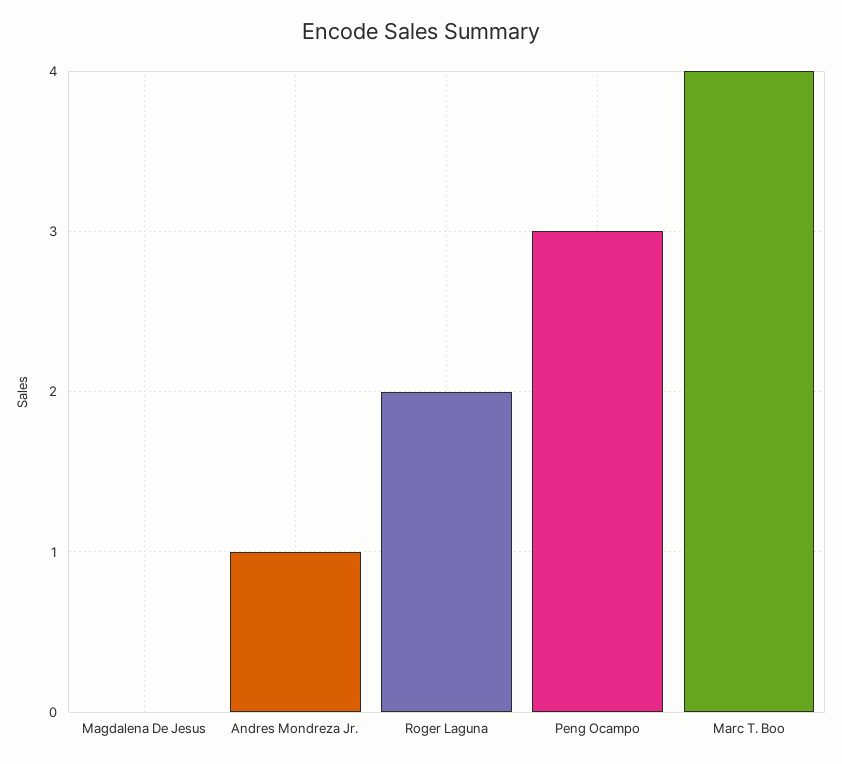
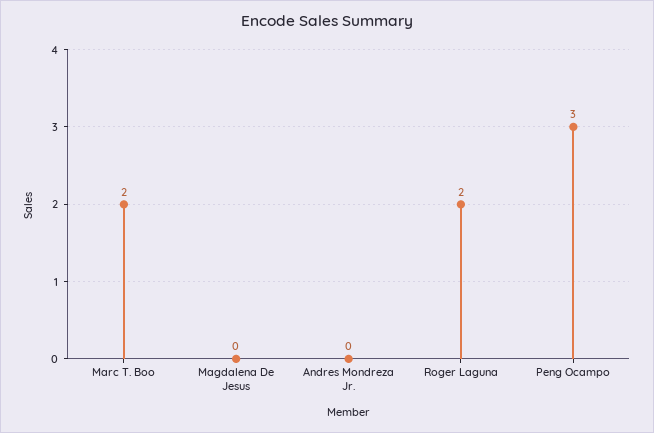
Andres Mondreza Jr.: 1 -> 0
Marc T. Boo: 4 -> 2

